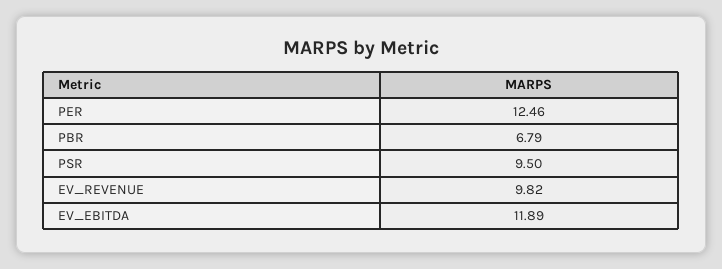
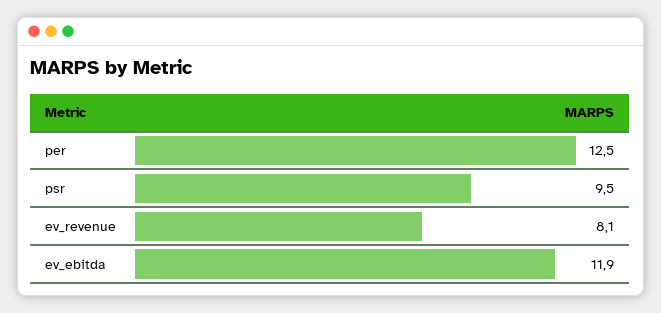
PBR: 6.79 -> none
EV_REVENUE: 9.82 -> 8.1

